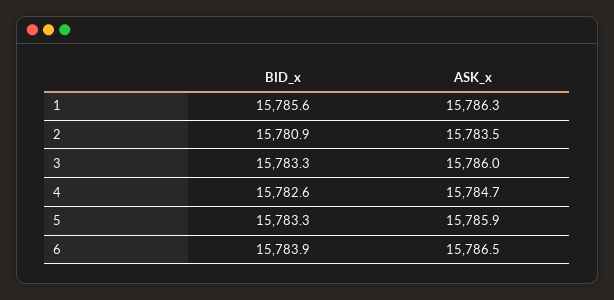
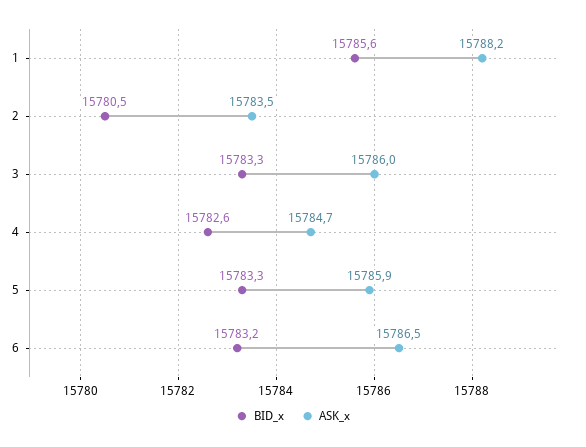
ASK_x, 1: 15786.3 -> 15788.2
BID_x, 2: 15780.9 -> 15780.5
BID_x, 6: 15783.9 -> 15783.2

